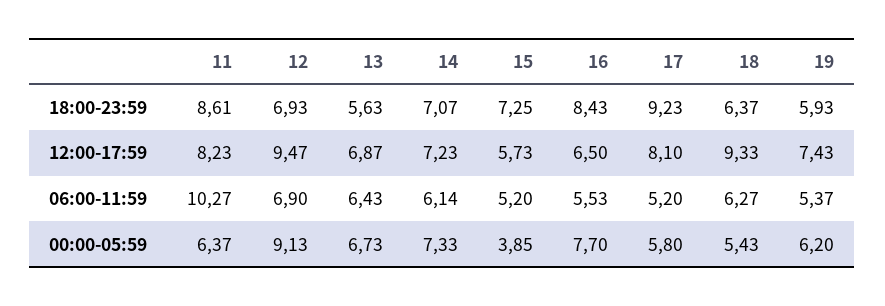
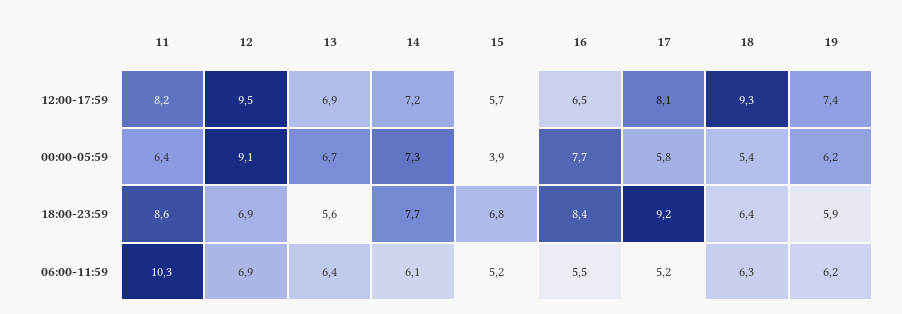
14, 18:00-23:59: 7.07 -> 7.7
15, 18:00-23:59: 7.25 -> 6.8
19, 06:00-11:59: 5.37 -> 6.2

